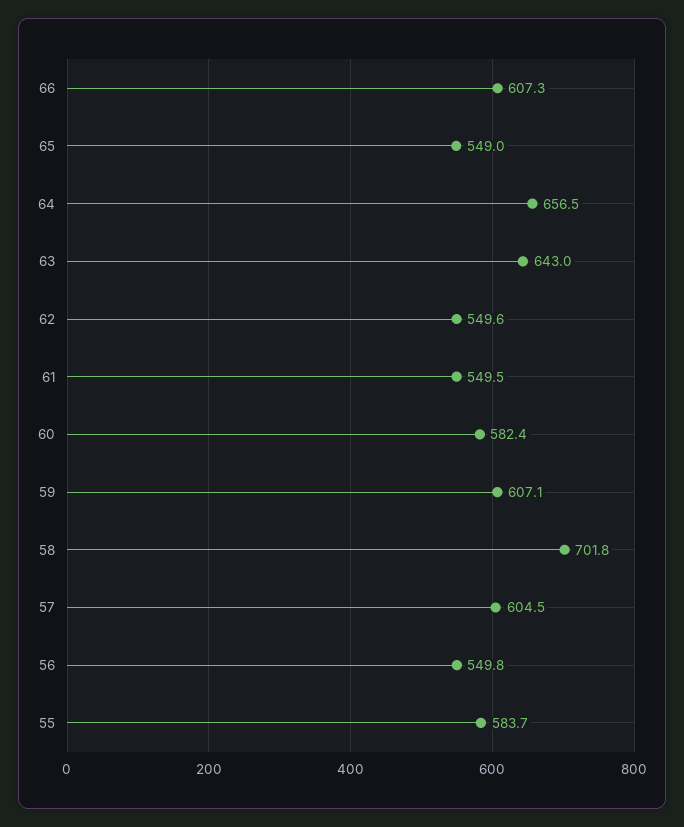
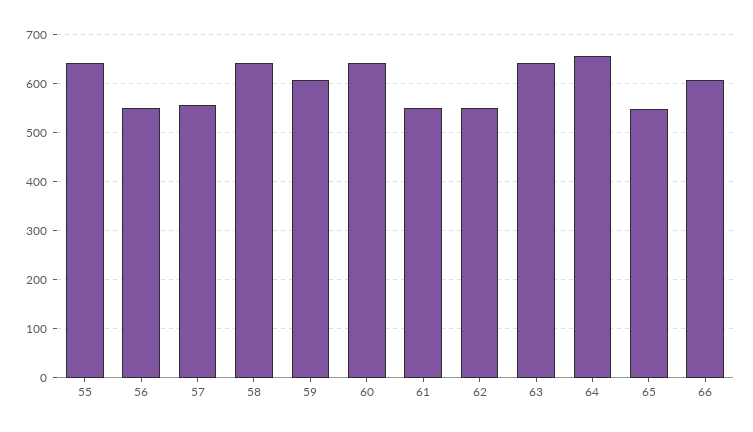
60: 582.4 -> 640
58: 701.8 -> 640
57: 604.5 -> 560
55: 583.7 -> 640

